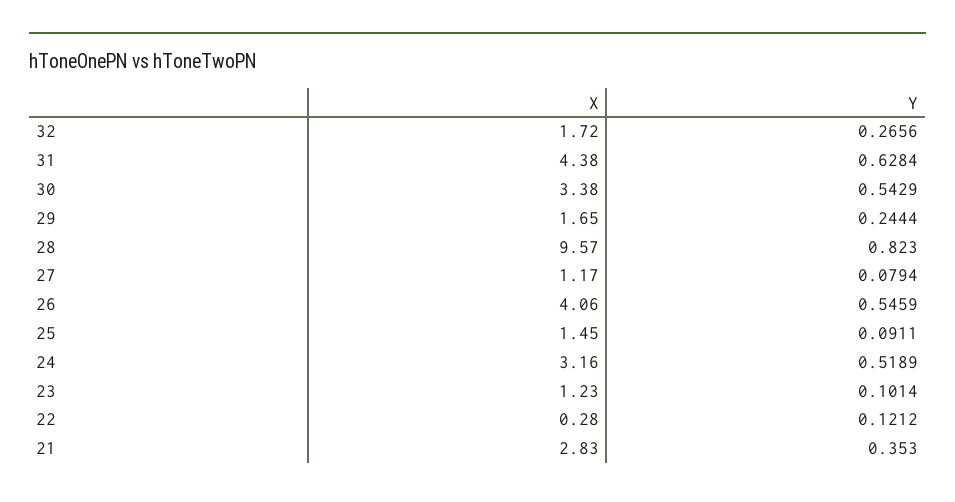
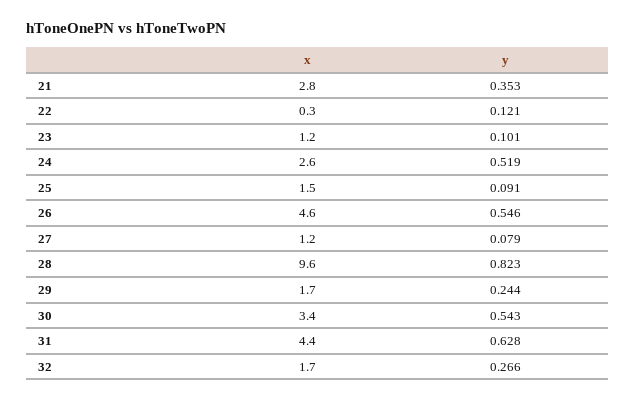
X, 26: 4.06 -> 4.6
X, 24: 3.16 -> 2.6

